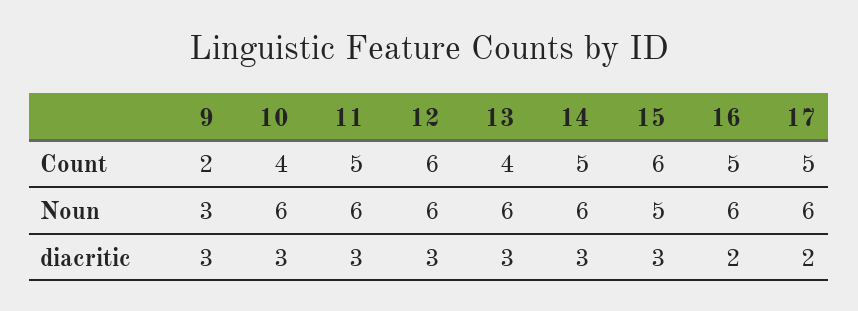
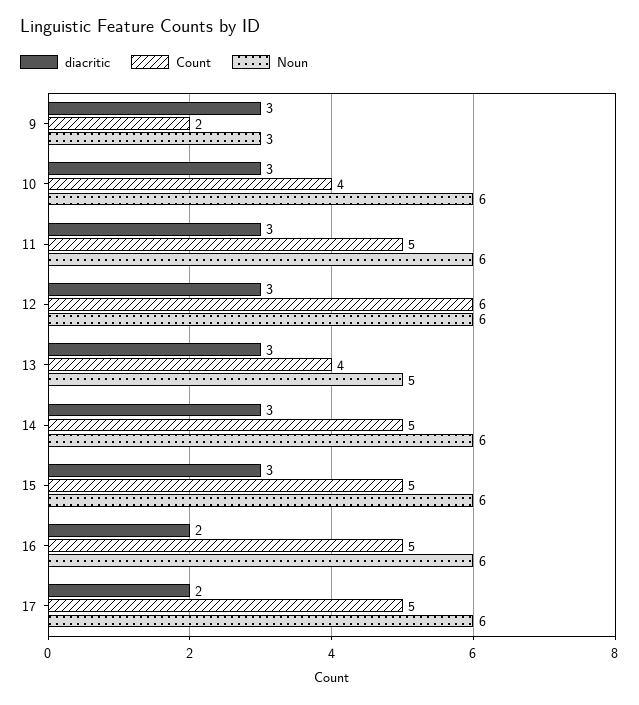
Count, 15: 6 -> 5
Noun, 13: 6 -> 5
Noun, 15: 5 -> 6

